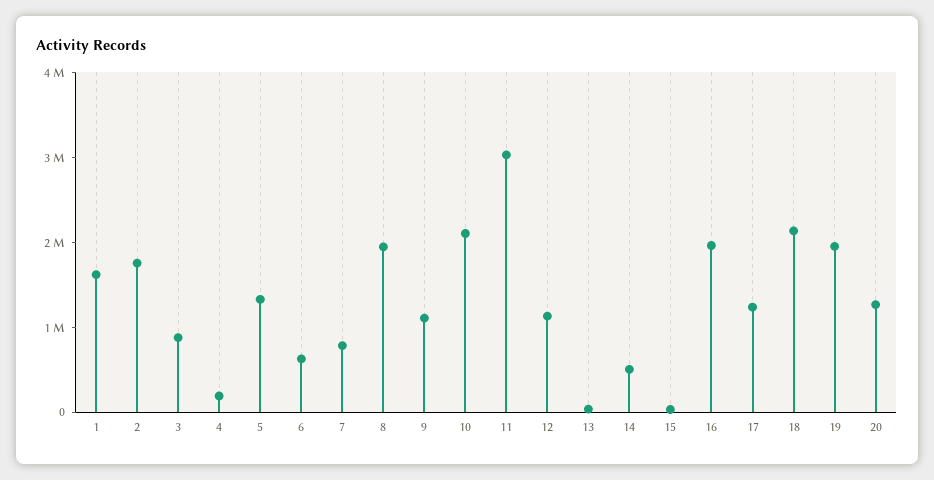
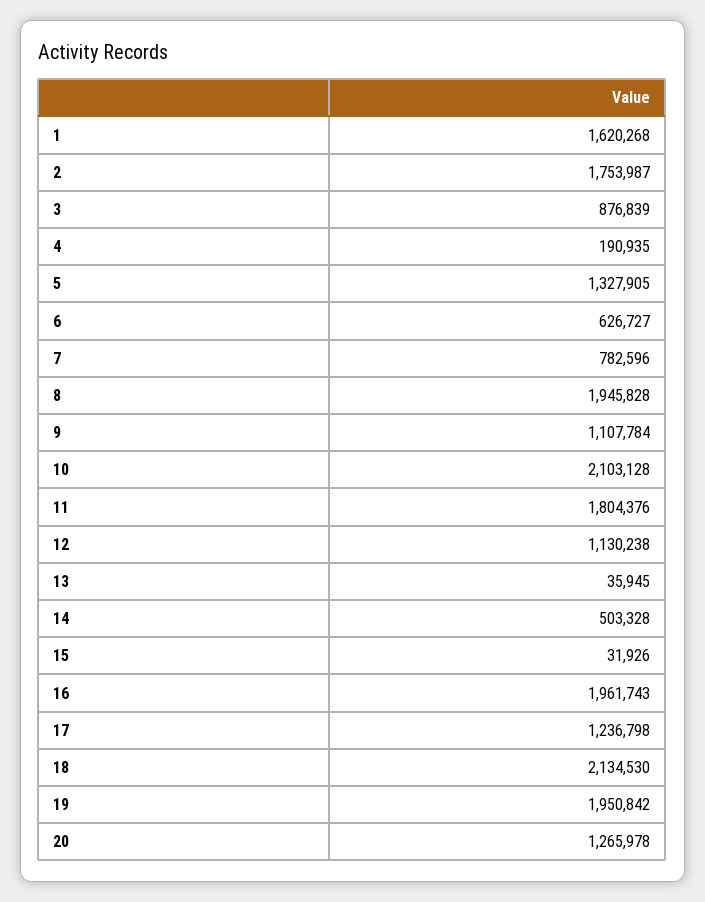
11: 3000000 -> 1804376

